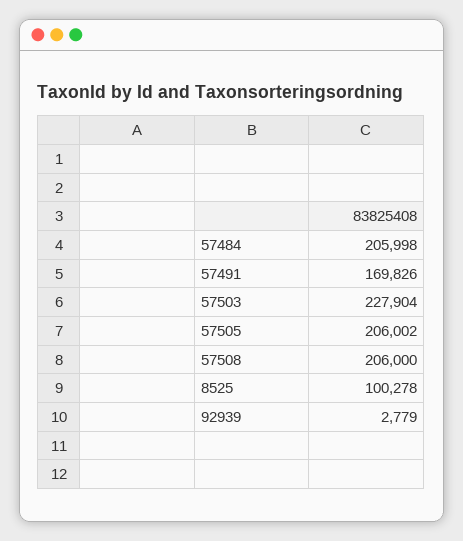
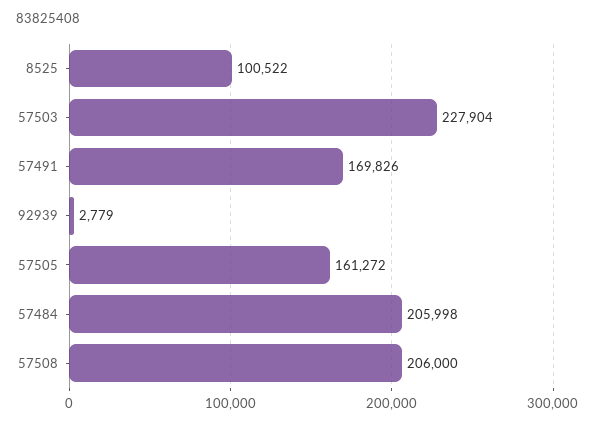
57505: 206002 -> 161272
8525: 100278 -> 100522

